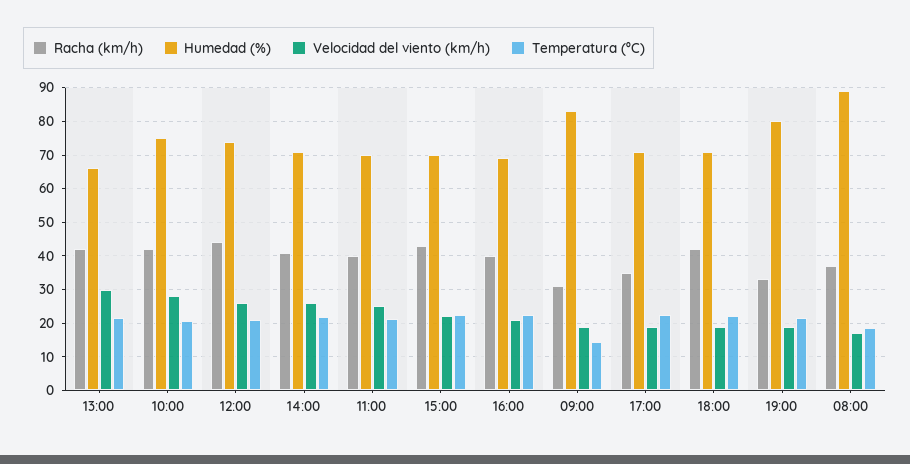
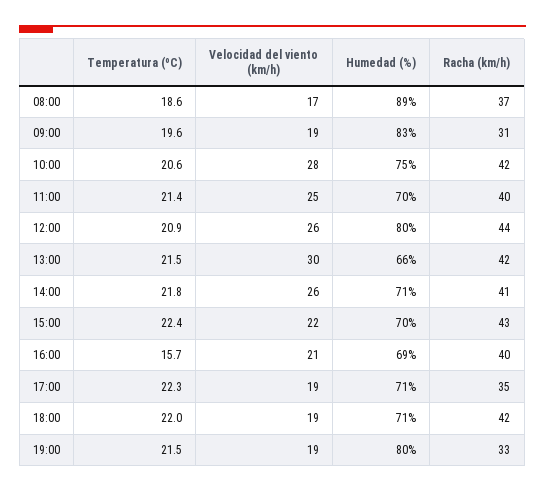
Humedad (%), 12:00: 74 -> 80
Temperatura (ºC), 16:00: 22 -> 15.7
Temperatura (ºC), 09:00: 14 -> 19.6

